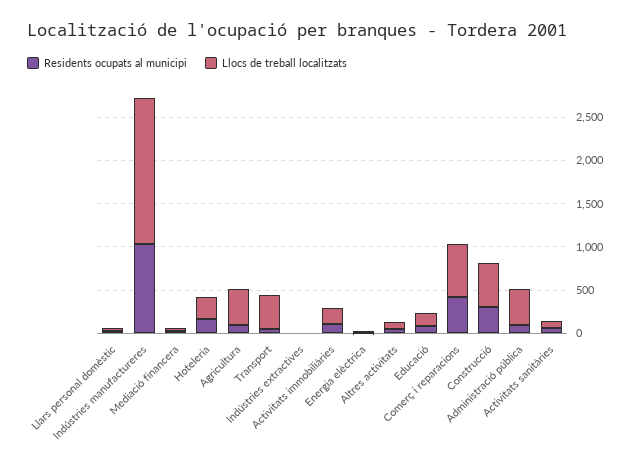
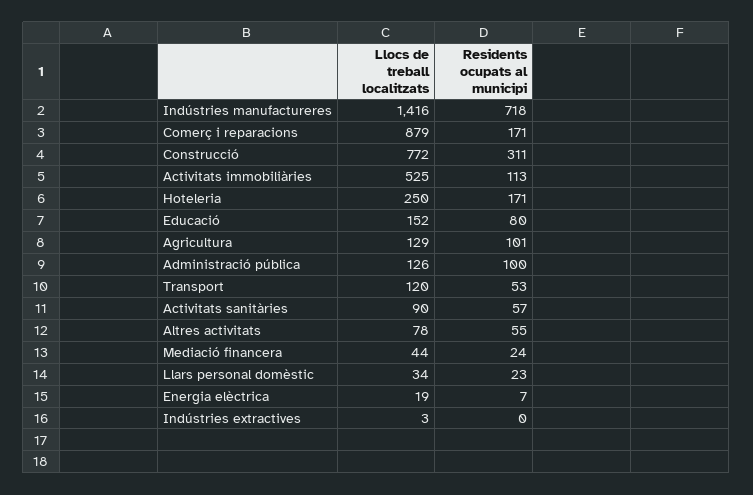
Residents ocupats al municipi, Indústries manufactureres: 1000 -> 718
Llocs de treball localitzats, Indústries manufactureres: 1700 -> 1416
Llocs de treball localitzats, Agricultura: 400 -> 129
Llocs de treball localitzats, Transport: 400 -> 120
Llocs de treball localitzats, Activitats immobiliàries: 200 -> 525
Residents ocupats al municipi, Comerç i reparacions: 400 -> 171
Llocs de treball localitzats, Comerç i reparacions: 600 -> 879
Llocs de treball localitzats, Construcció: 500 -> 772
Llocs de treball localitzats, Administració pública: 400 -> 126

